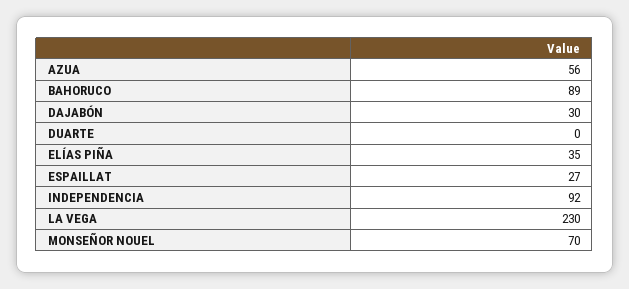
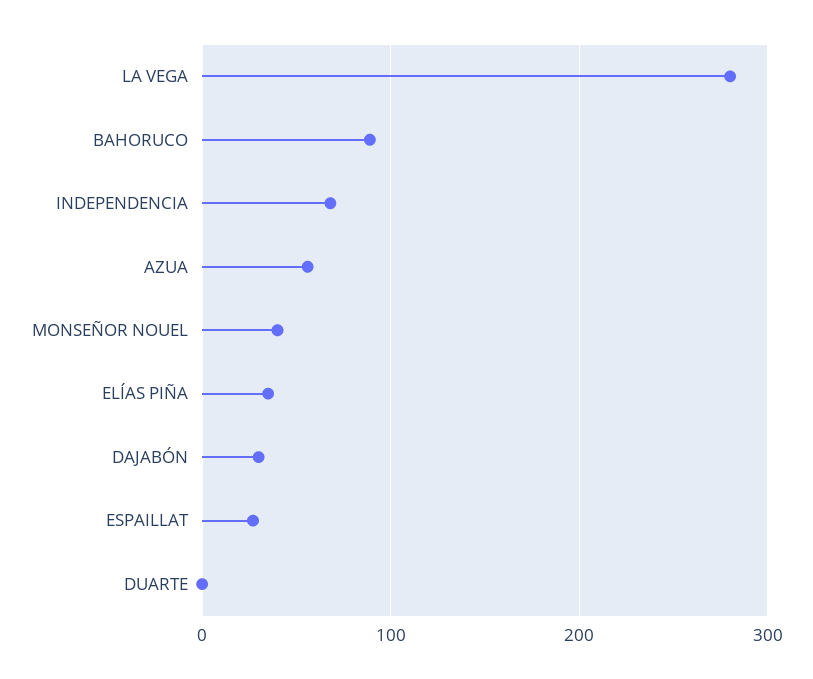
INDEPENDENCIA: 92 -> 70
LA VEGA: 230 -> 280
MONSEÑOR NOUEL: 70 -> 40

